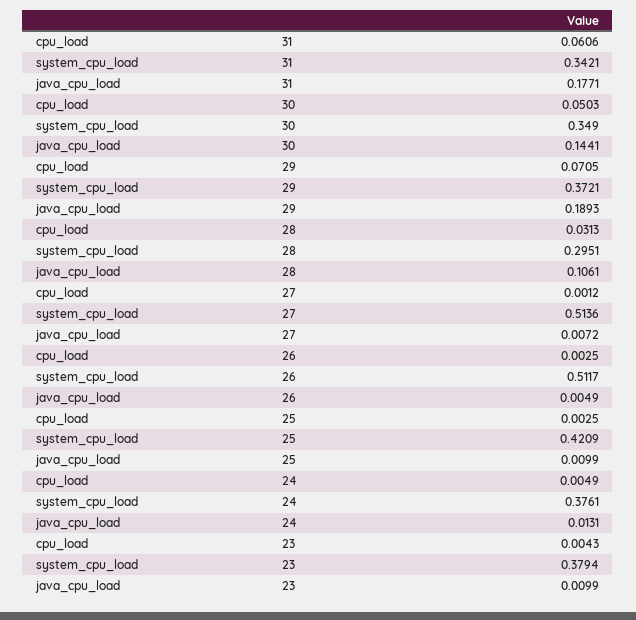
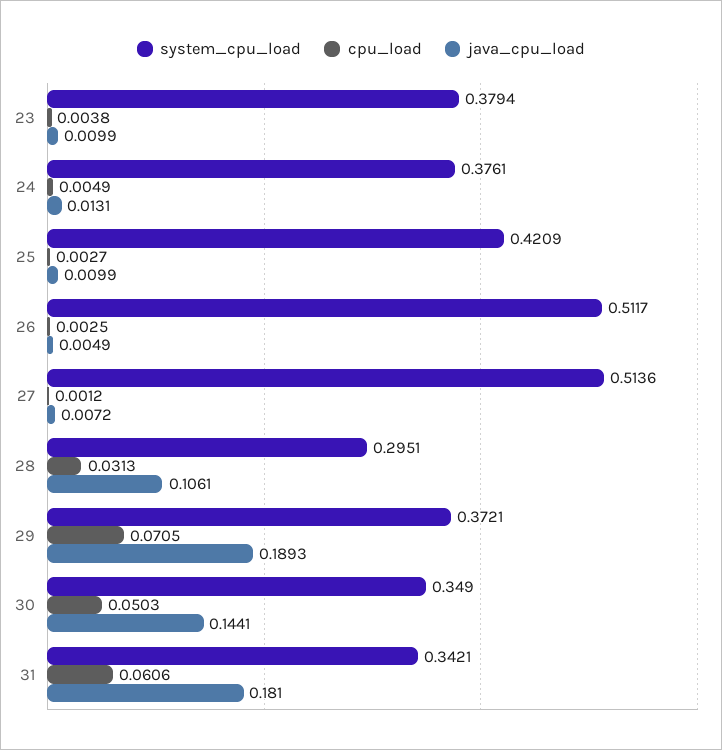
java_cpu_load, 31: 0.1771 -> 0.181
cpu_load, 25: 0.0025 -> 0.0027
cpu_load, 23: 0.0043 -> 0.0038

